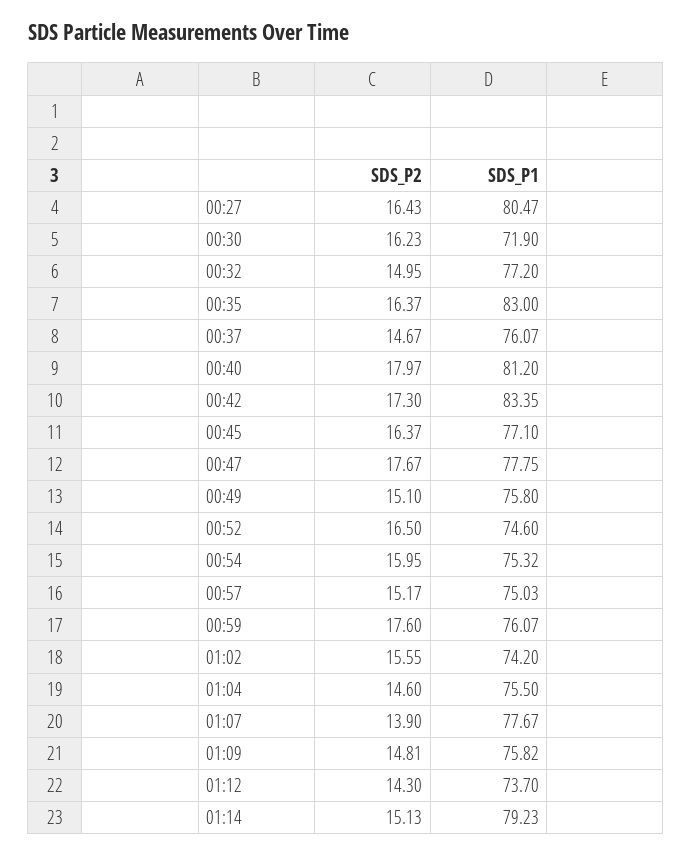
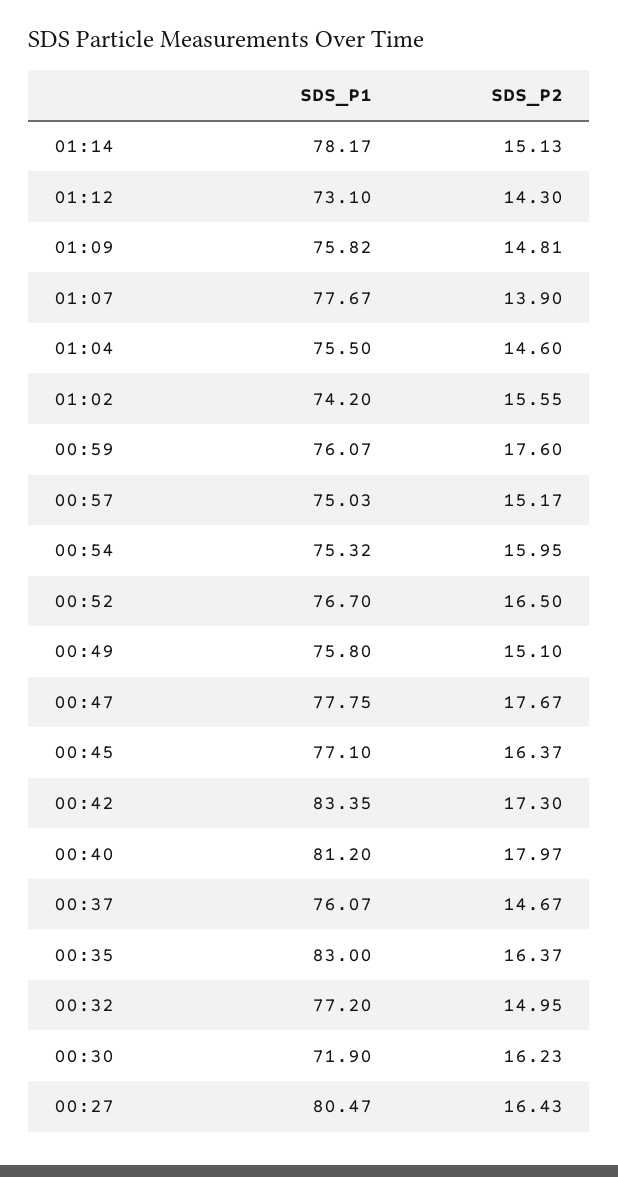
SDS_P1, 00:52: 74.6 -> 76.7
SDS_P1, 01:12: 73.7 -> 73.1
SDS_P1, 01:14: 79.23 -> 78.17

